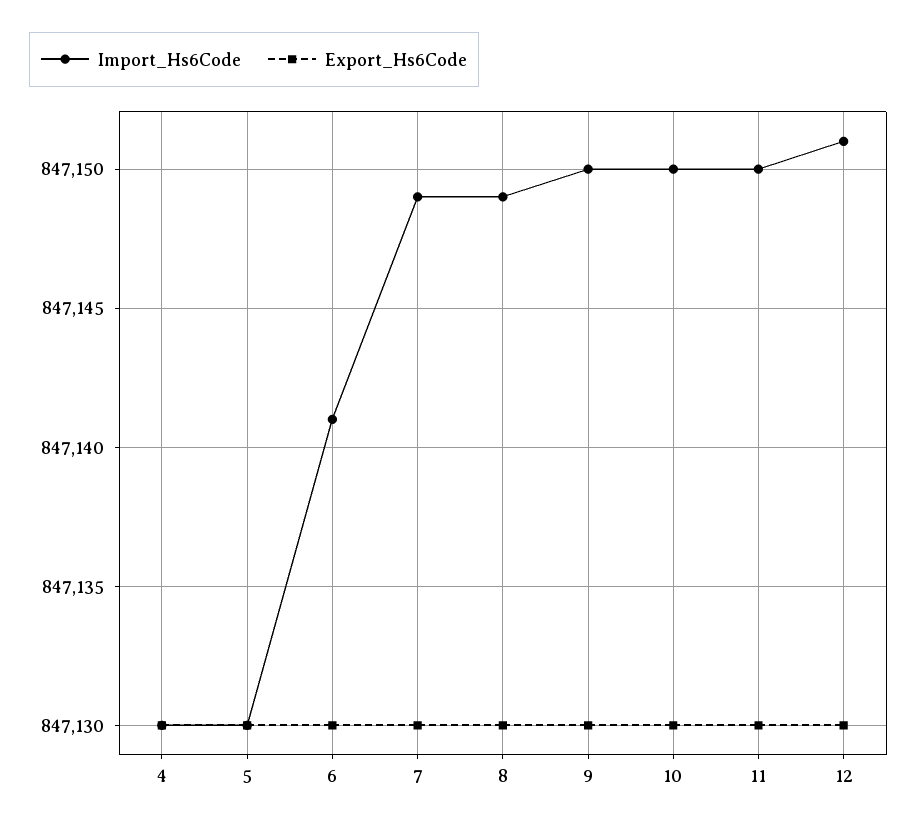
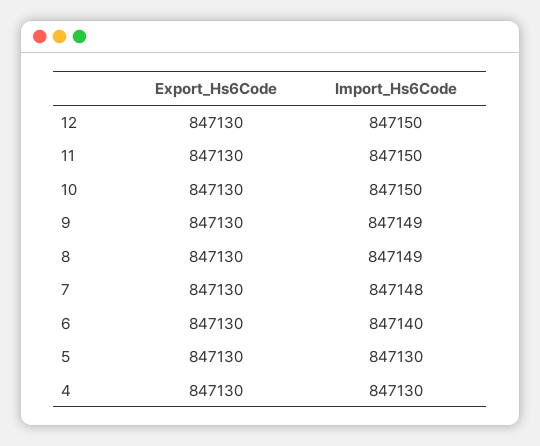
Import_Hs6Code, 6: 847141 -> 847140
Import_Hs6Code, 7: 847149 -> 847148
Import_Hs6Code, 9: 847150 -> 847149
Import_Hs6Code, 12: 847151 -> 847150

